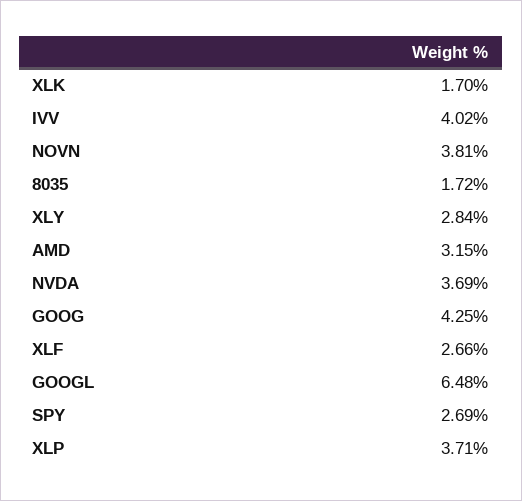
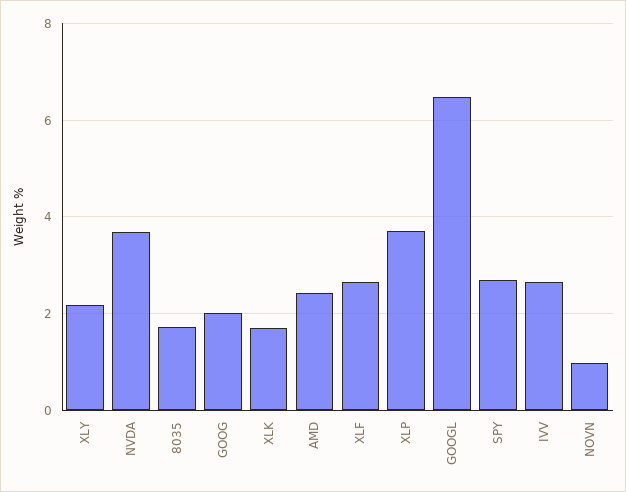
IVV: 4.02 -> 2.6
NOVN: 3.81 -> 1
XLY: 2.84 -> 2.2
AMD: 3.15 -> 2.4
GOOG: 4.25 -> 2

